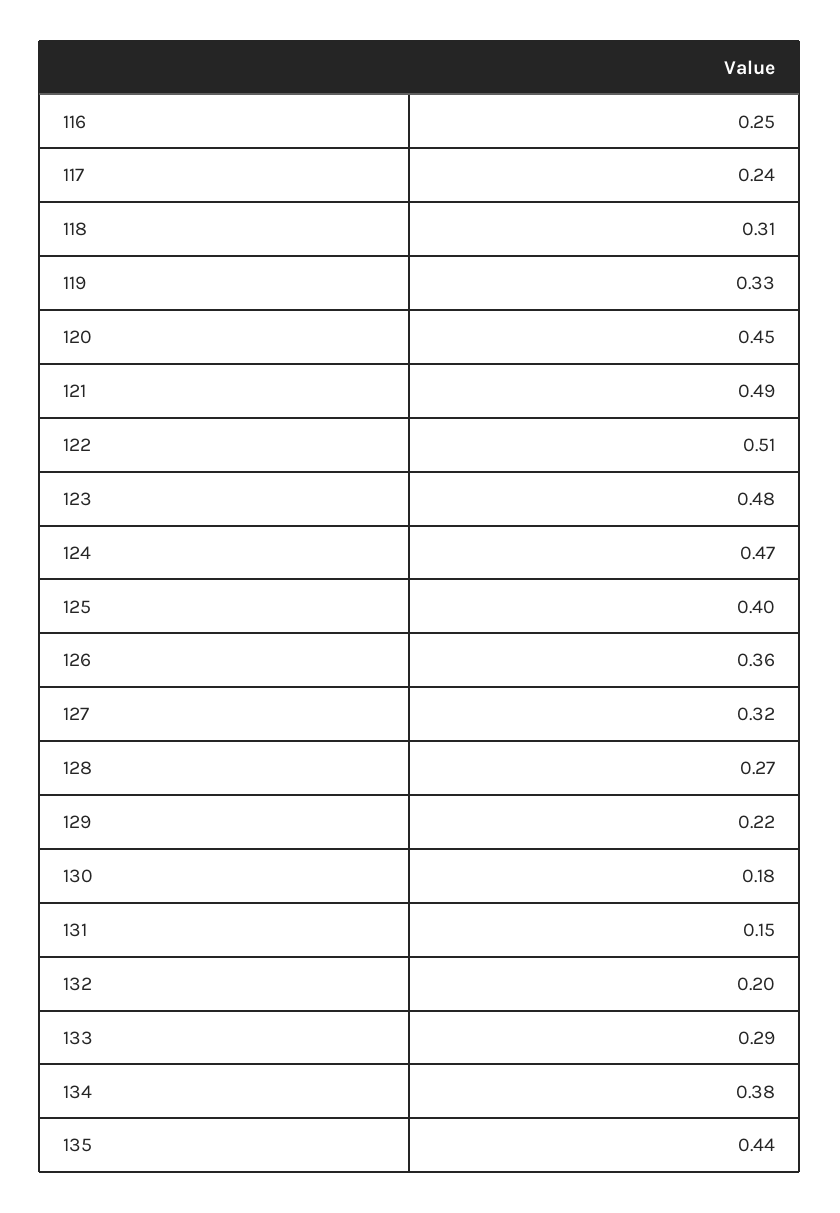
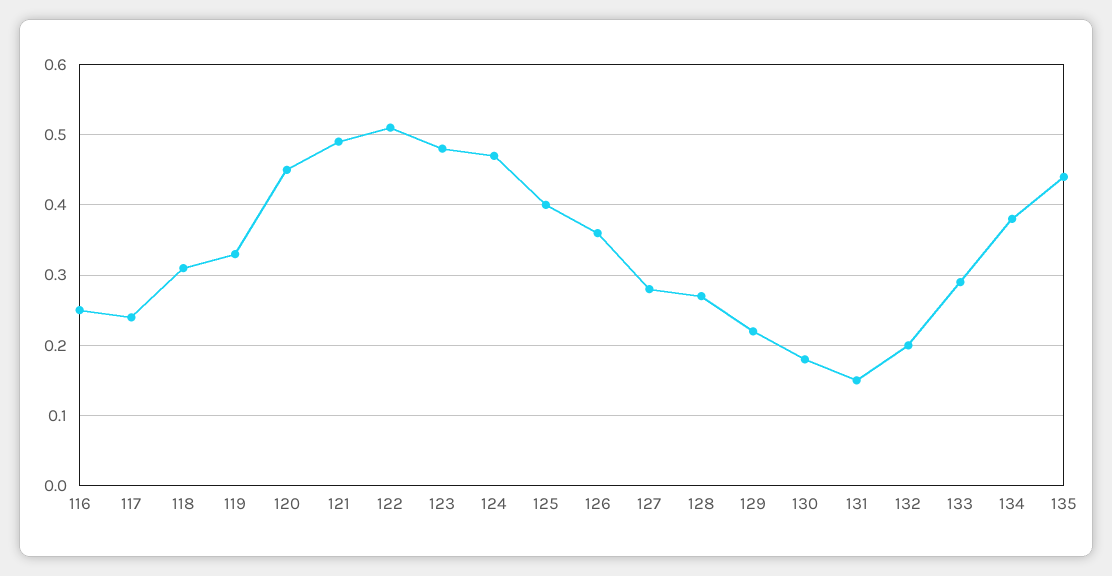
127: 0.32 -> 0.28

